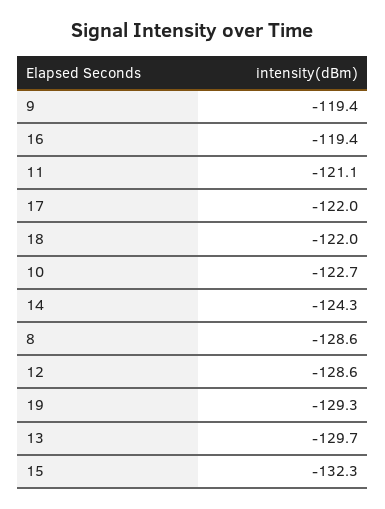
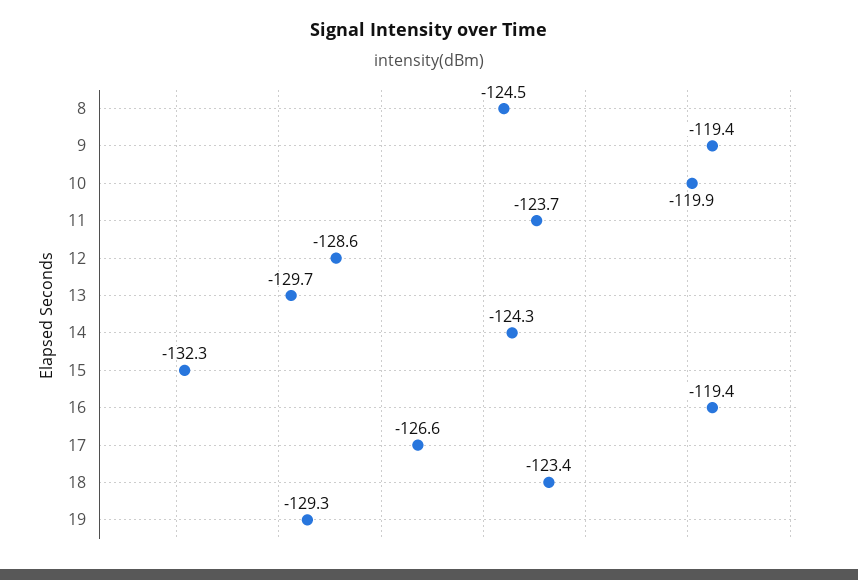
11: -121.1 -> -123.7
17: -122 -> -126.6
18: -122 -> -123.4
10: -122.7 -> -119.9
8: -128.6 -> -124.5

